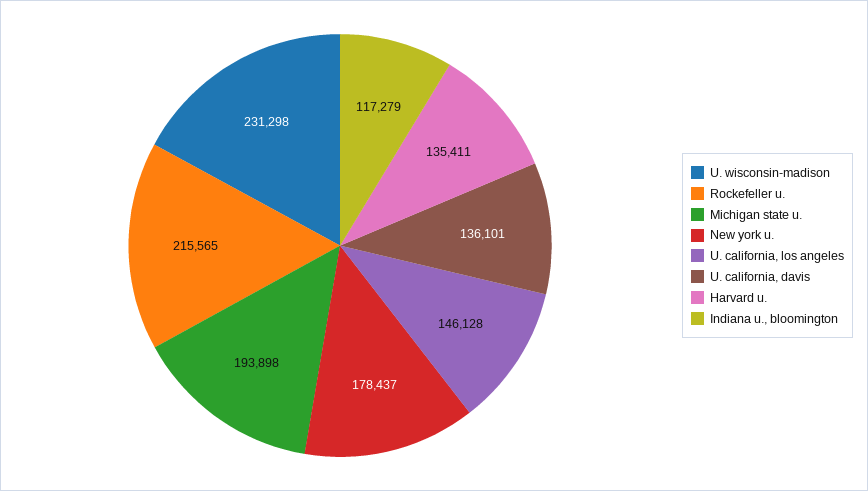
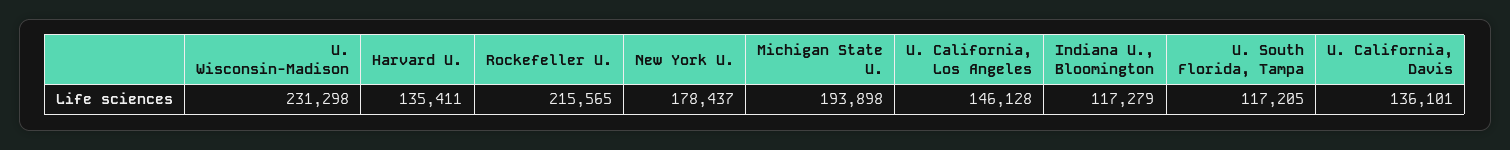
U. South Florida, Tampa: none -> 117205

